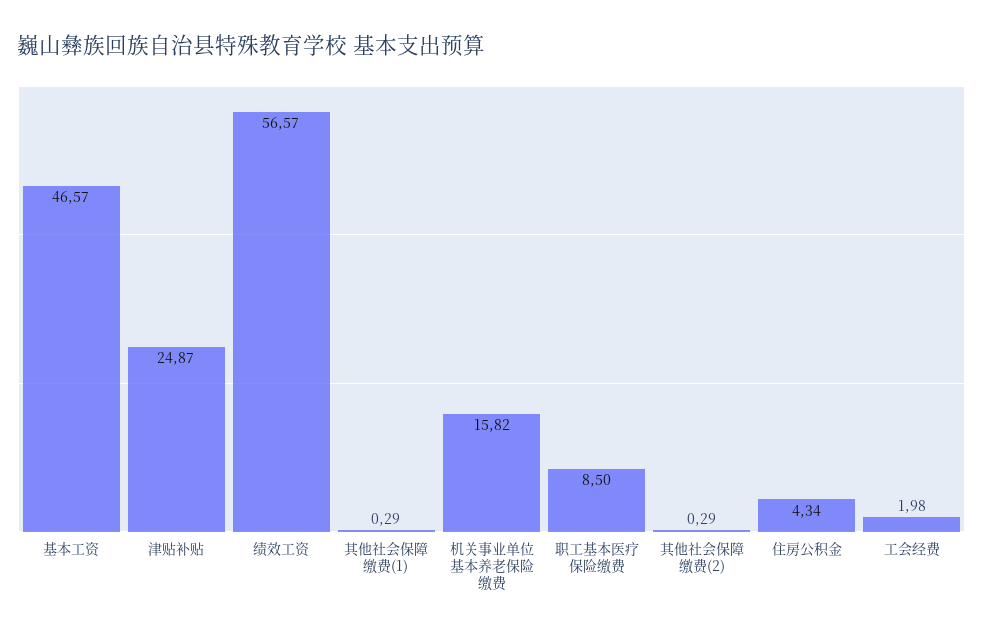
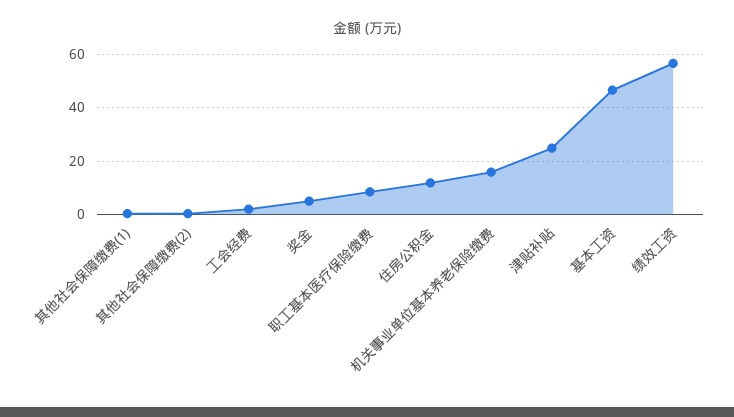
住房公积金: 4.34 -> 12.5
奖金: none -> 5

